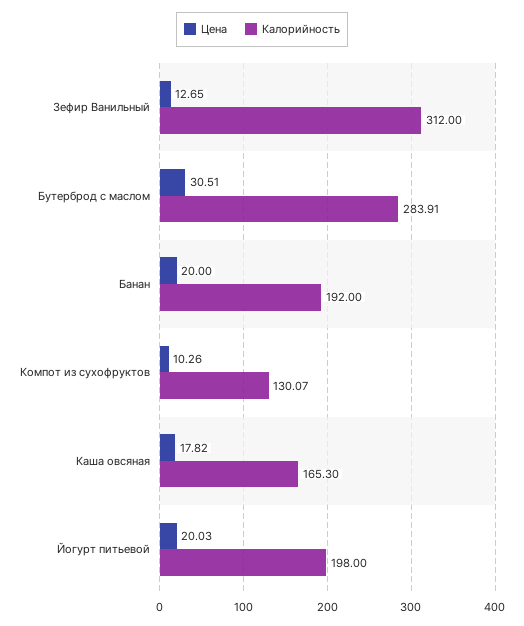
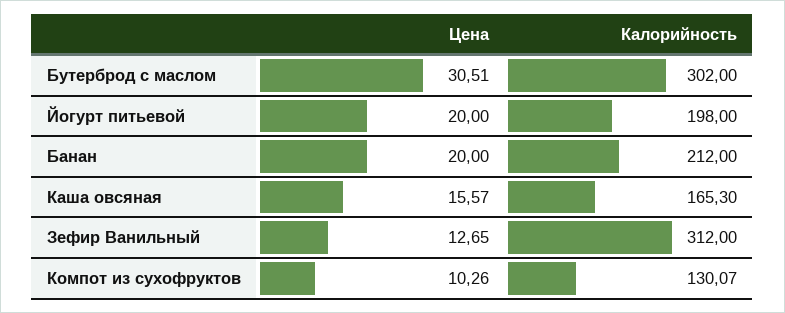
Калорийность, Бутерброд с маслом: 283.91 -> 302
Калорийность, Банан: 192 -> 212
Цена, Каша овсяная: 17.82 -> 15.57
Цена, Йогурт питьевой: 20.03 -> 20

